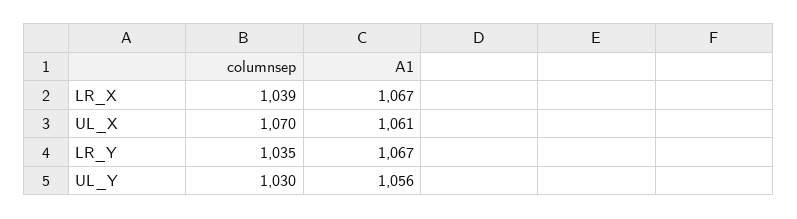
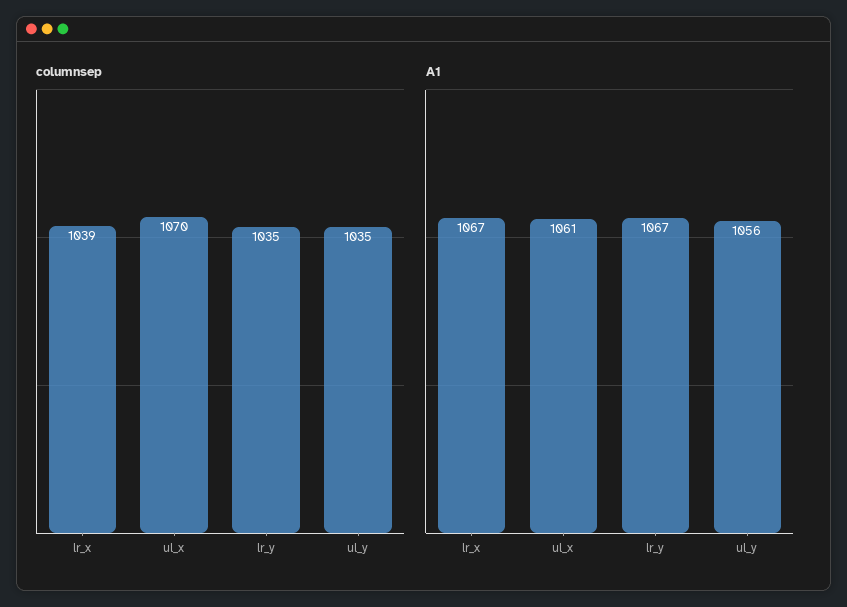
columnsep, UL_Y: 1030 -> 1035

